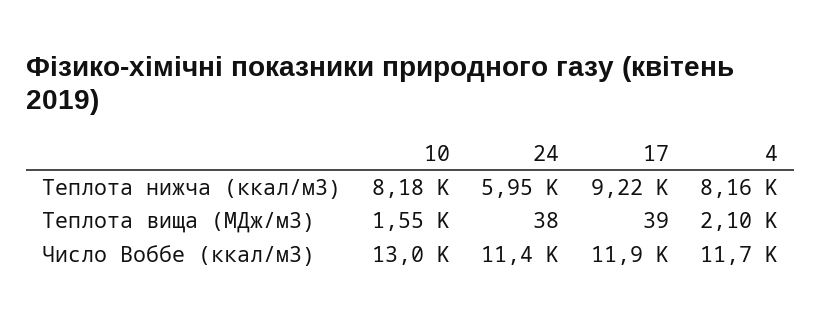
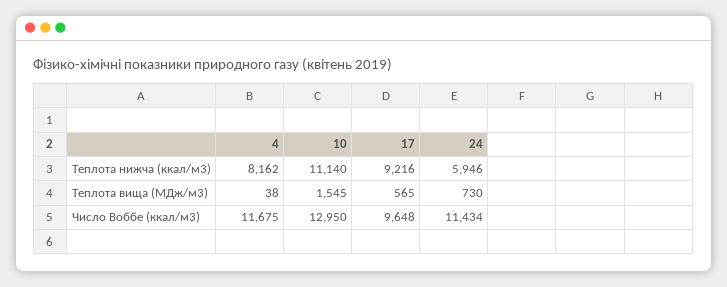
10, Теплота нижча (ккал/м3): 8180 -> 11140
24, Теплота вища (МДж/м3): 38 -> 730
17, Теплота вища (МДж/м3): 39 -> 565
4, Теплота вища (МДж/м3): 2100 -> 38
17, Число Воббе (ккал/м3): 11900 -> 9648

